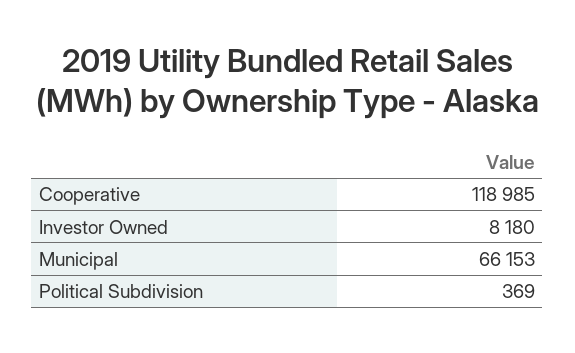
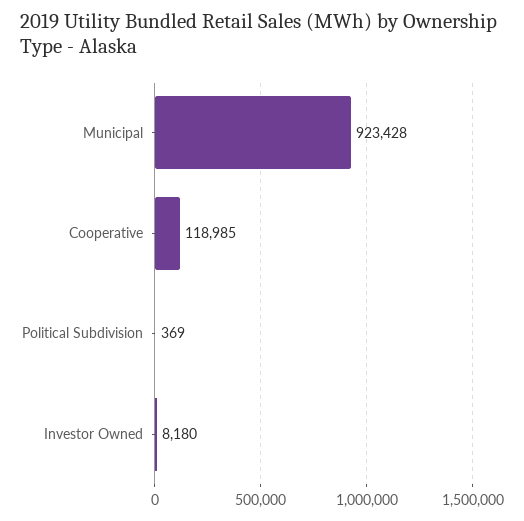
Municipal: 66153 -> 923428

